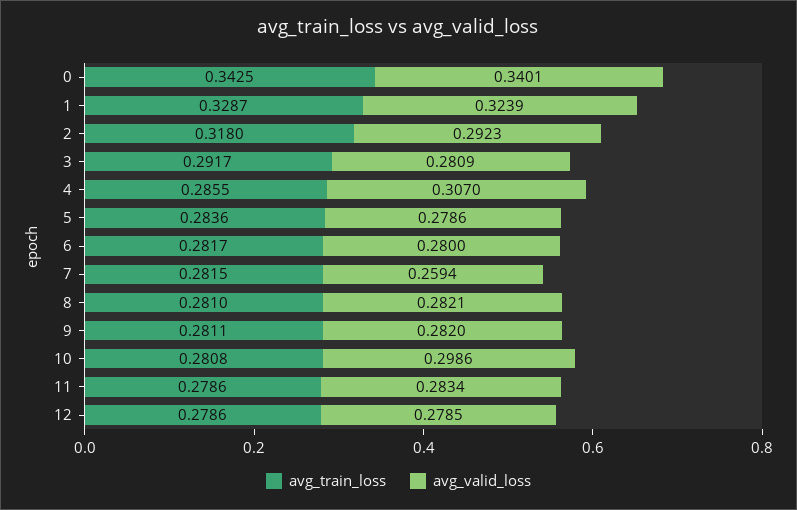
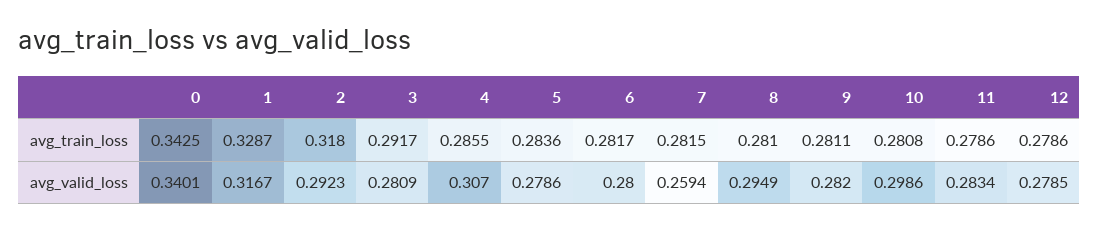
avg_valid_loss, 1: 0.3239 -> 0.3167
avg_valid_loss, 8: 0.2821 -> 0.2949

